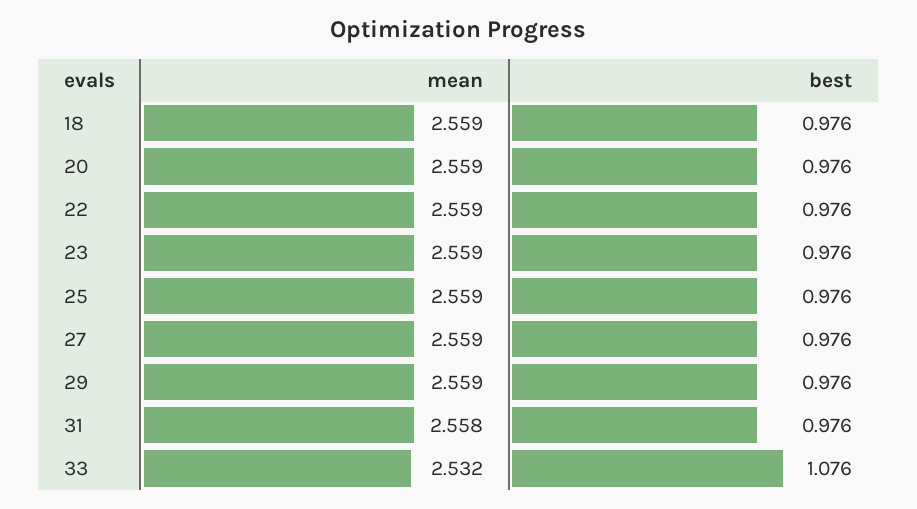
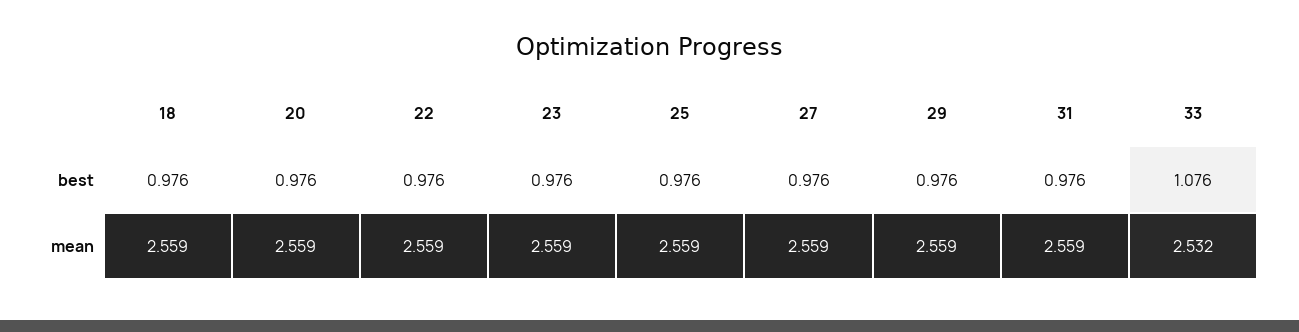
mean, 31: 2.558 -> 2.559

